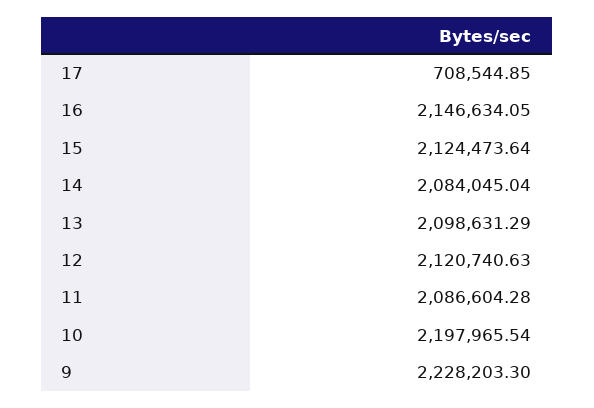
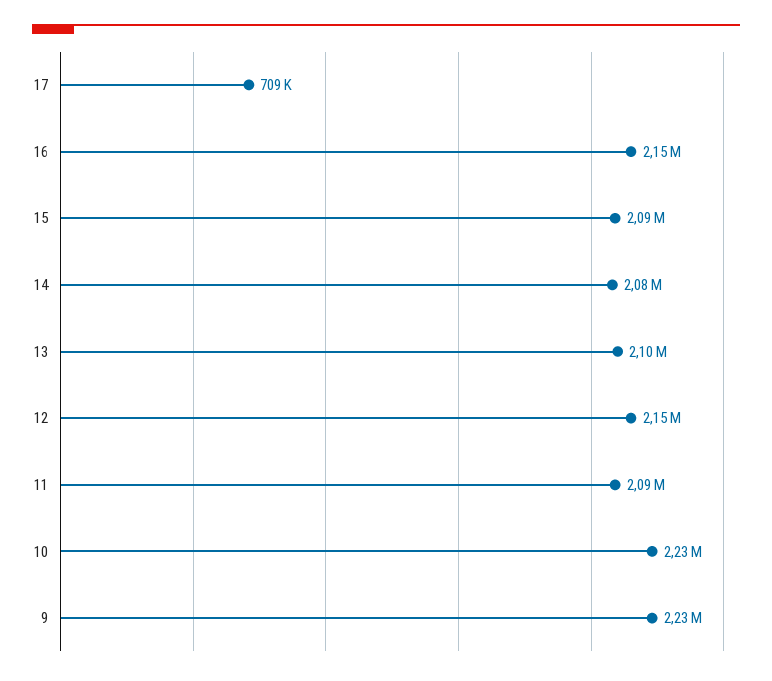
15: 2124473.64 -> 2090000
12: 2120740.63 -> 2150000
10: 2197965.54 -> 2230000

